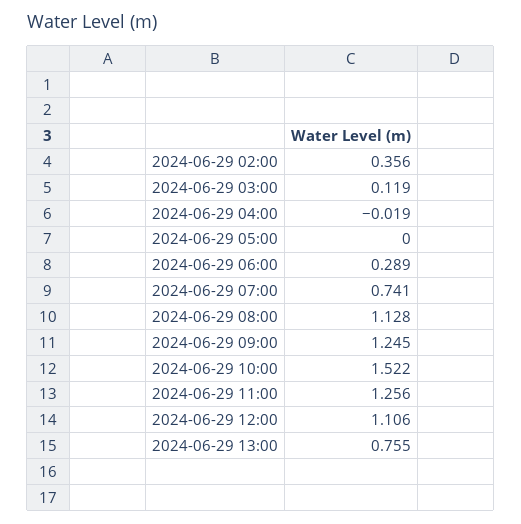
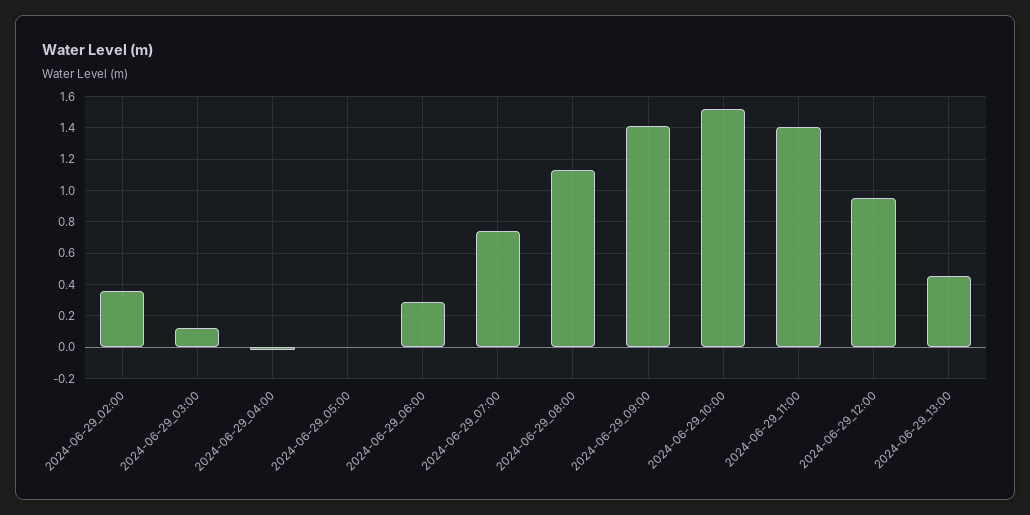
2024-06-29 09:00: 1.245 -> 1.4
2024-06-29 11:00: 1.256 -> 1.4
2024-06-29 12:00: 1.106 -> 0.95
2024-06-29 13:00: 0.755 -> 0.45

